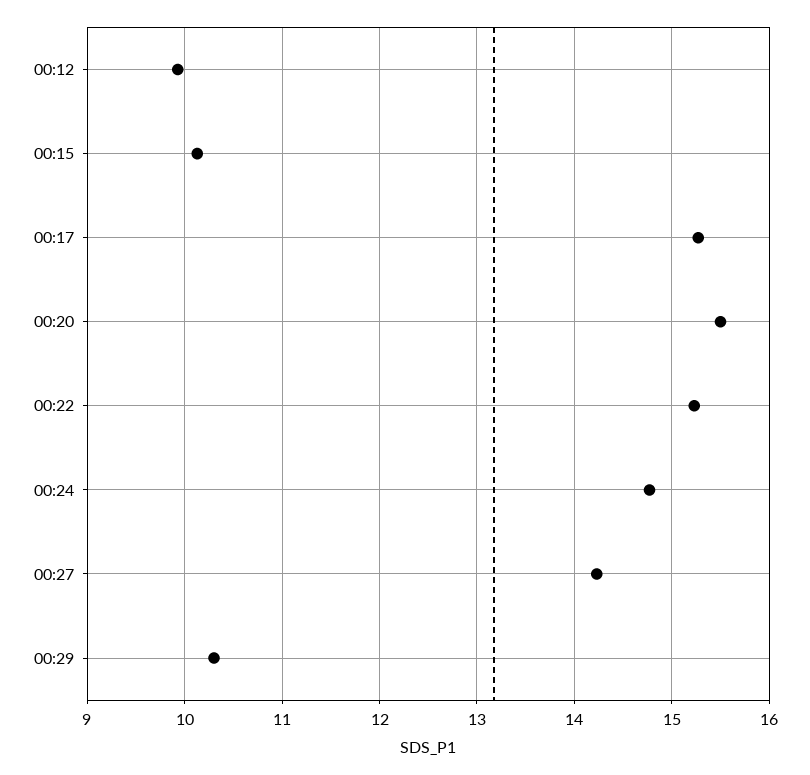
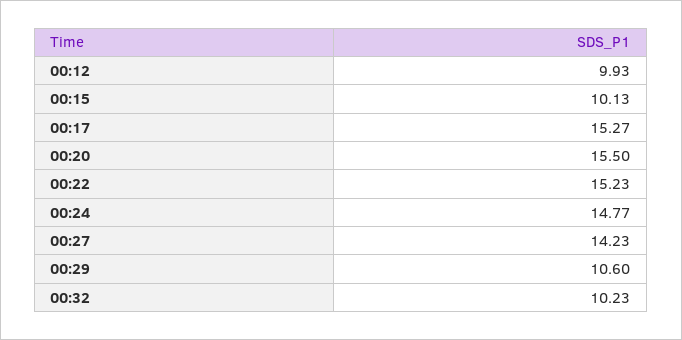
00:29: 10.3 -> 10.6
00:32: none -> 10.23

